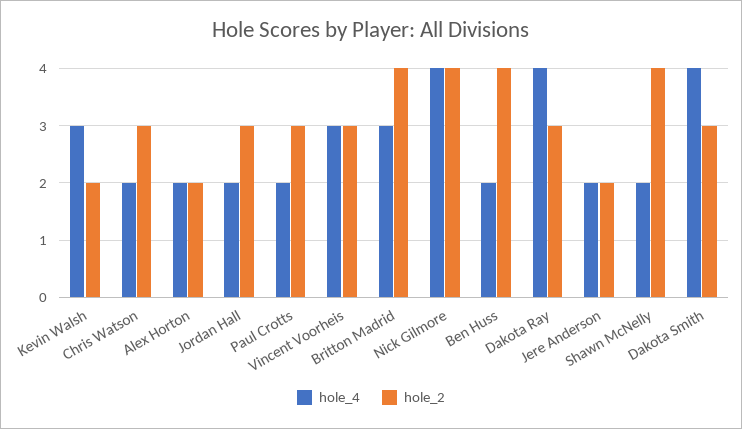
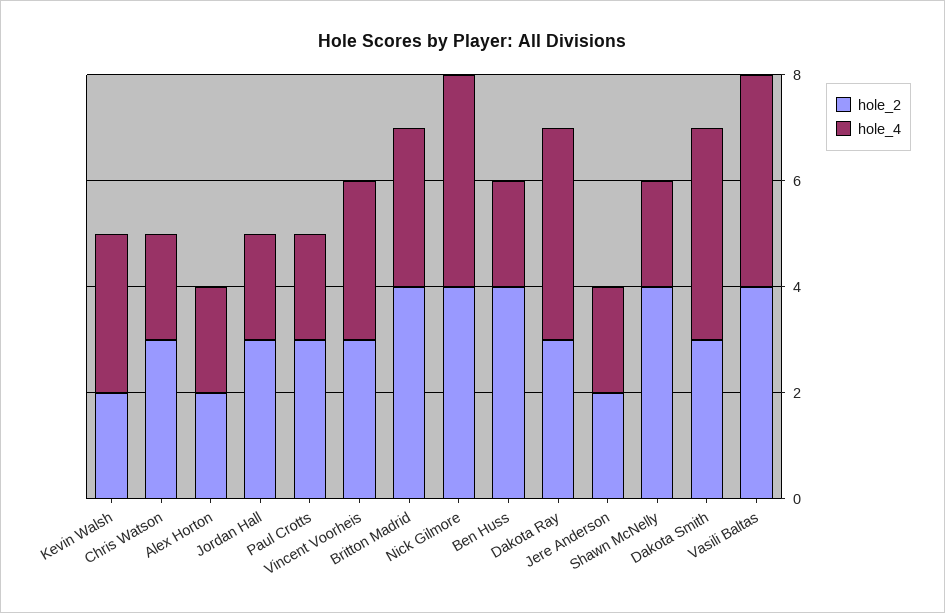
hole_2, Vasili Baltas: none -> 4
hole_4, Vasili Baltas: none -> 4

